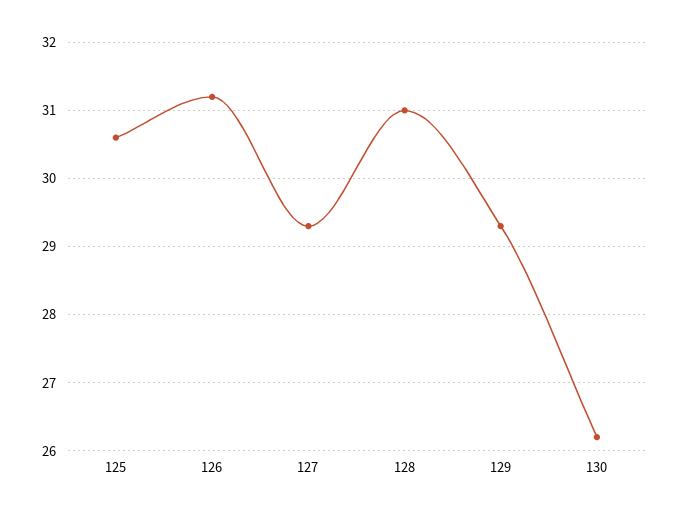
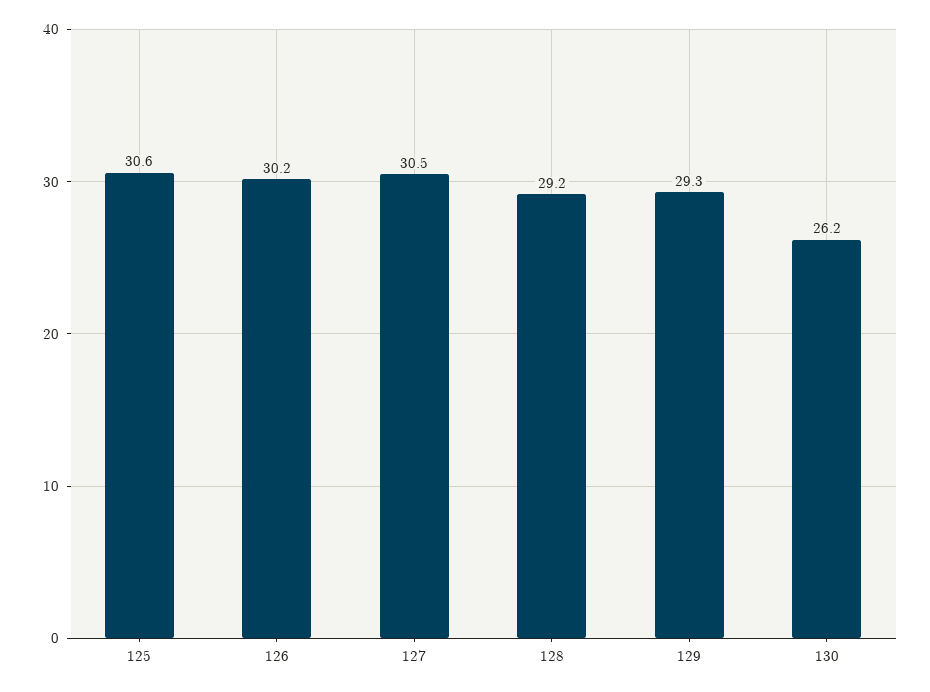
126: 31.2 -> 30.2
127: 29.3 -> 30.5
128: 31 -> 29.2

